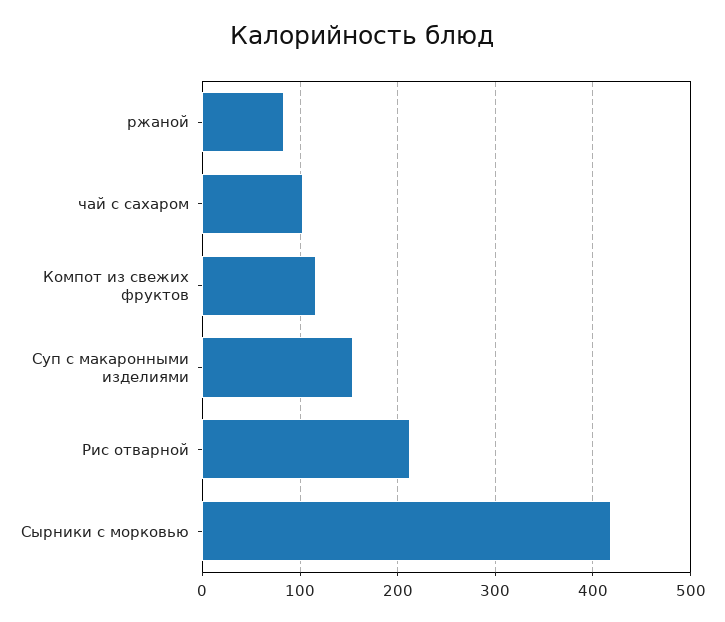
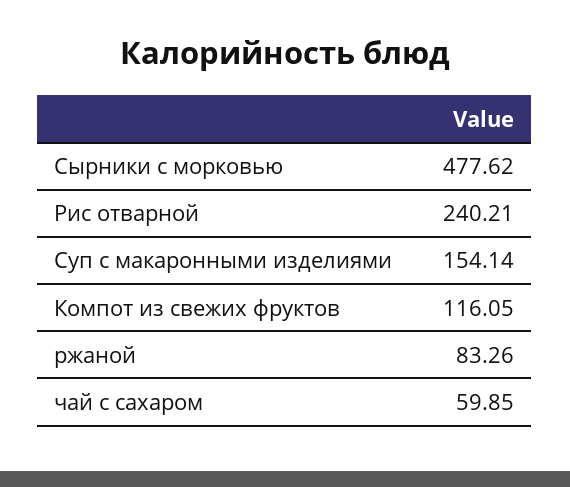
чай с сахаром: 100 -> 59.85
Рис отварной: 210 -> 240.21
Сырники с морковью: 420 -> 477.62

